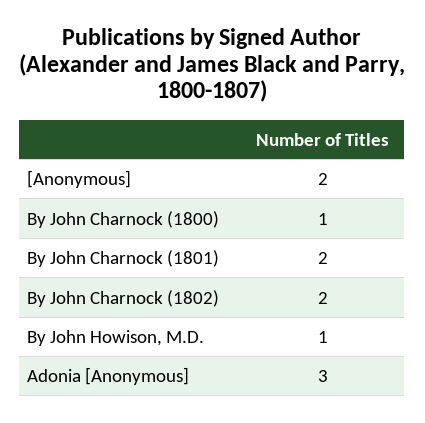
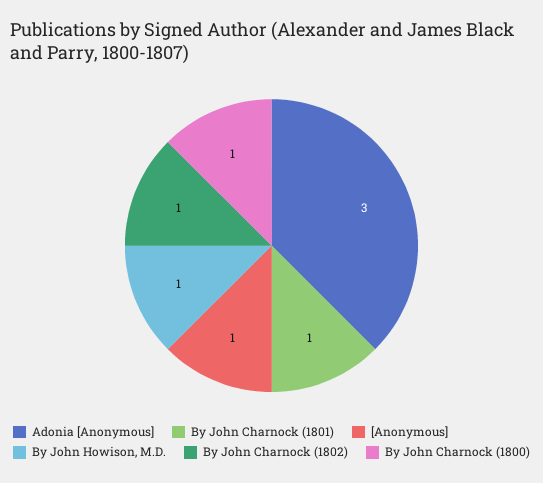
[Anonymous]: 2 -> 1
By John Charnock (1801): 2 -> 1
By John Charnock (1802): 2 -> 1

